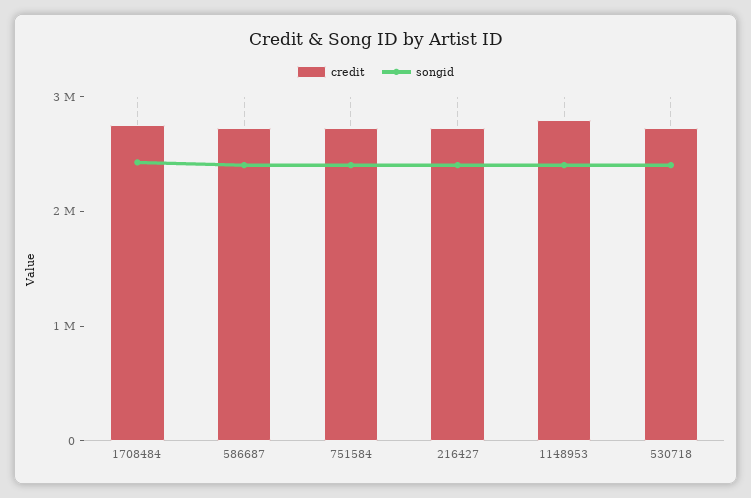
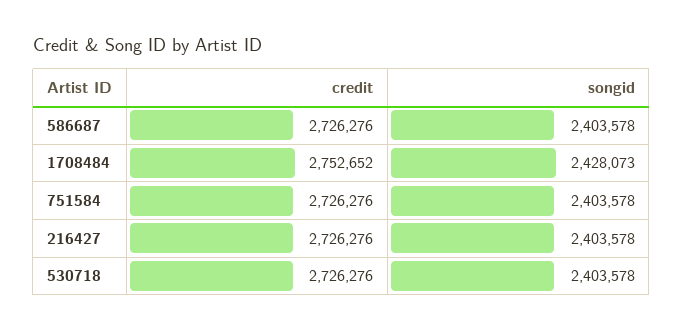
credit, 1148953: 2800000 -> none
songid, 1148953: 2400000 -> none

